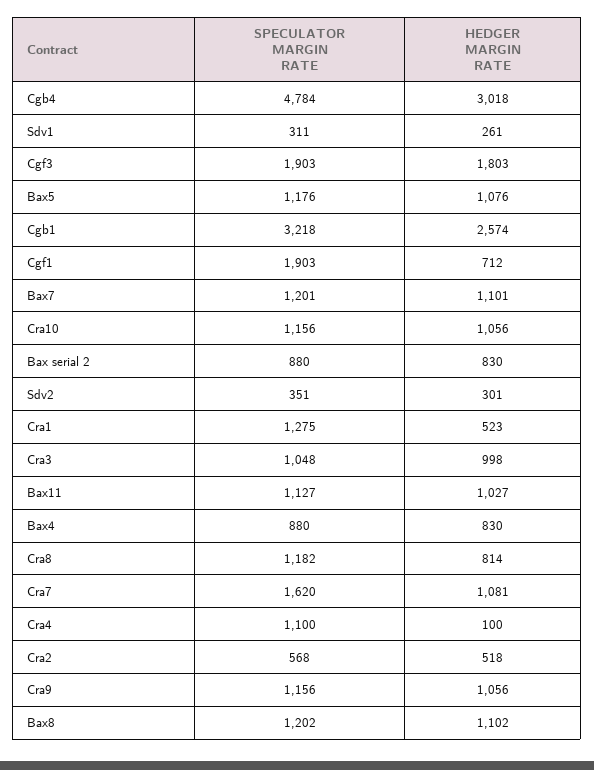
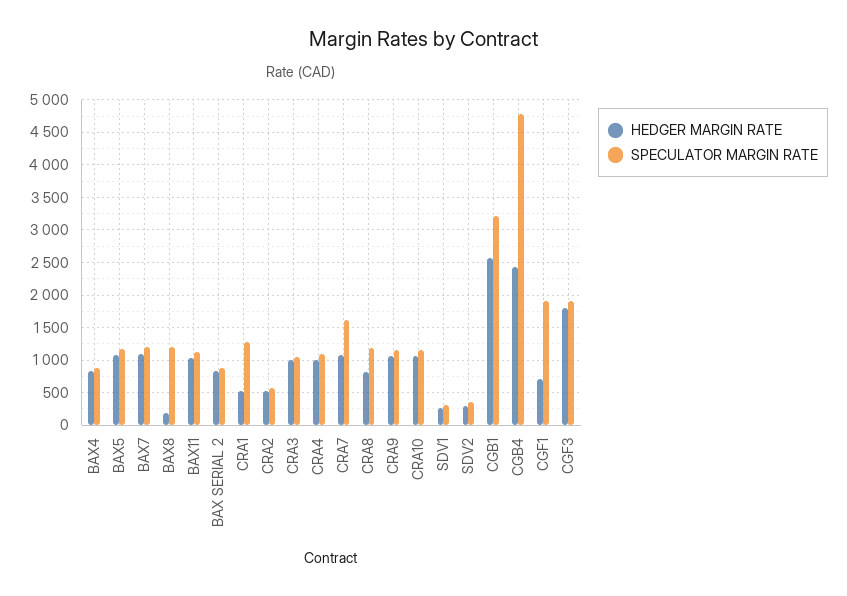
HEDGER MARGIN RATE, Cgb4: 3018 -> 2400
HEDGER MARGIN RATE, Cra4: 100 -> 1000
HEDGER MARGIN RATE, Bax8: 1102 -> 200

